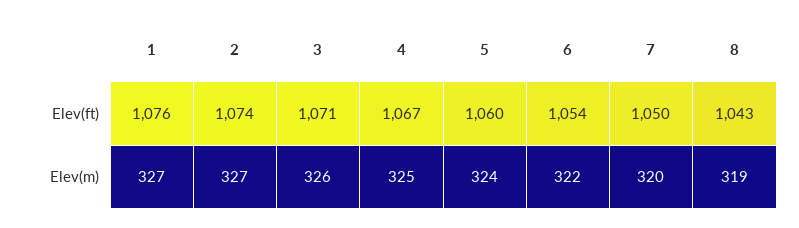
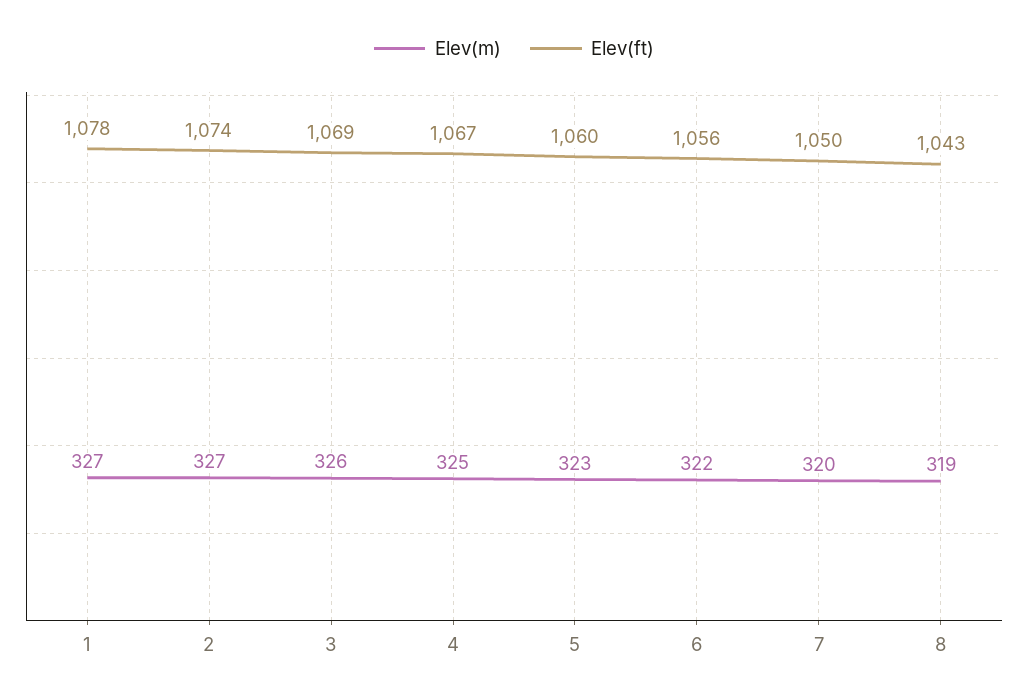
Elev(ft), 1: 1076 -> 1078
Elev(ft), 3: 1071 -> 1069
Elev(ft), 6: 1054 -> 1056
Elev(m), 5: 324 -> 323

